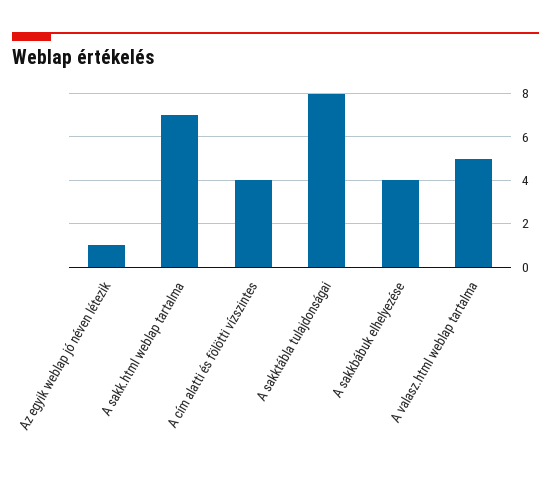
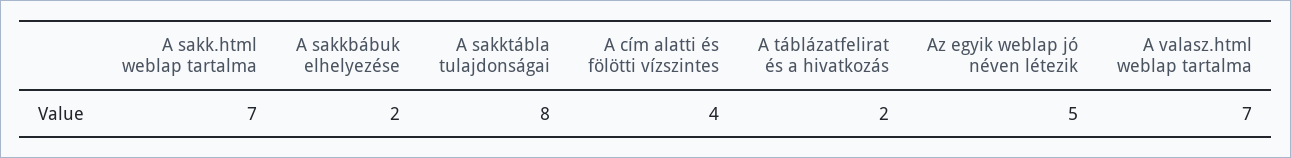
Az egyik weblap jó néven létezik: 1 -> 5
A sakkbábuk elhelyezése: 4 -> 2
A valasz.html weblap tartalma: 5 -> 7
A táblázatfelirat és a hivatkozás: none -> 2

